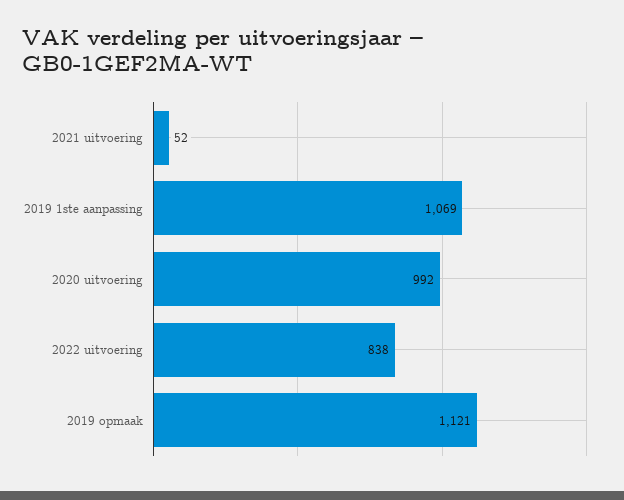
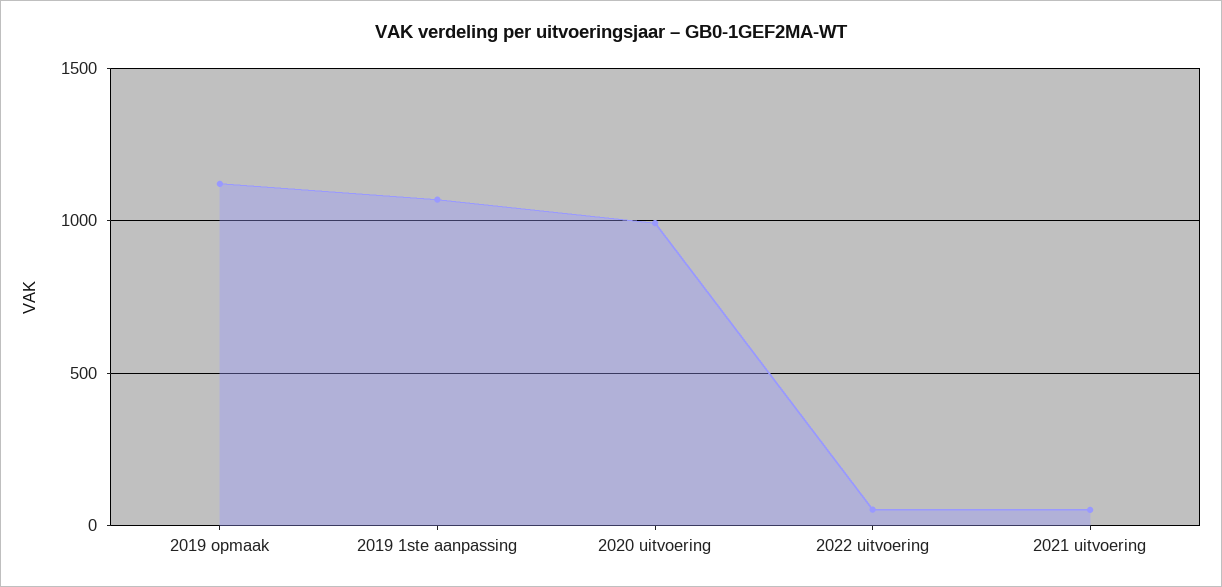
2022 uitvoering: 838 -> 50

